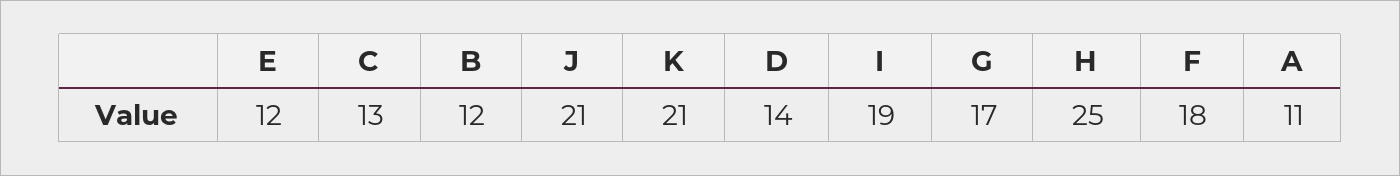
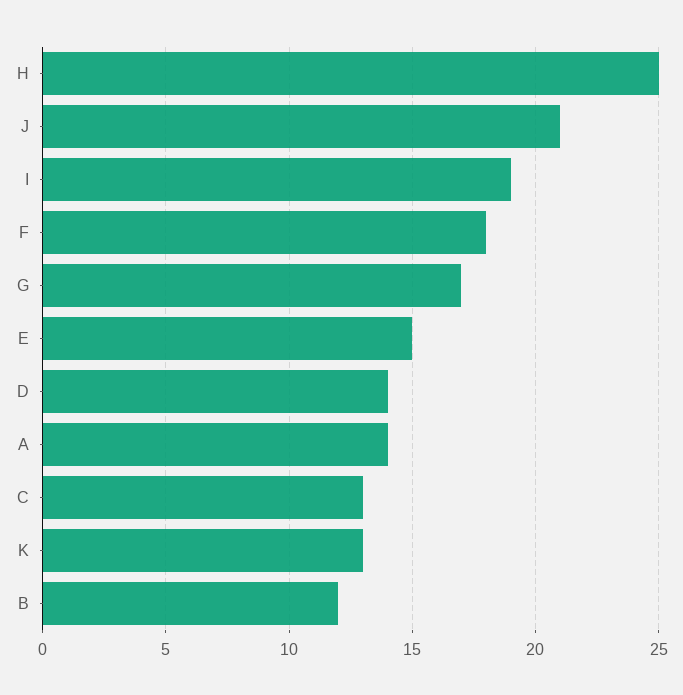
E: 12 -> 15
K: 21 -> 13
A: 11 -> 14

